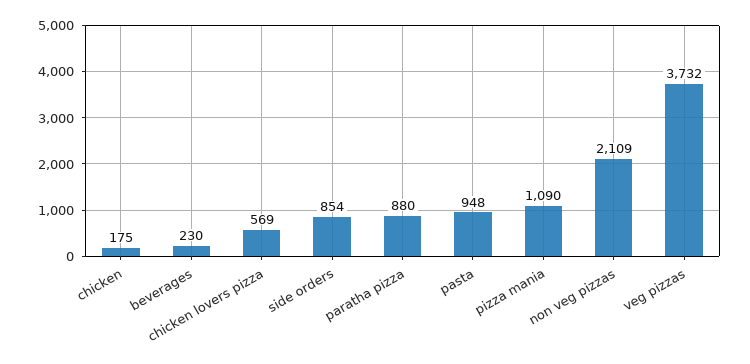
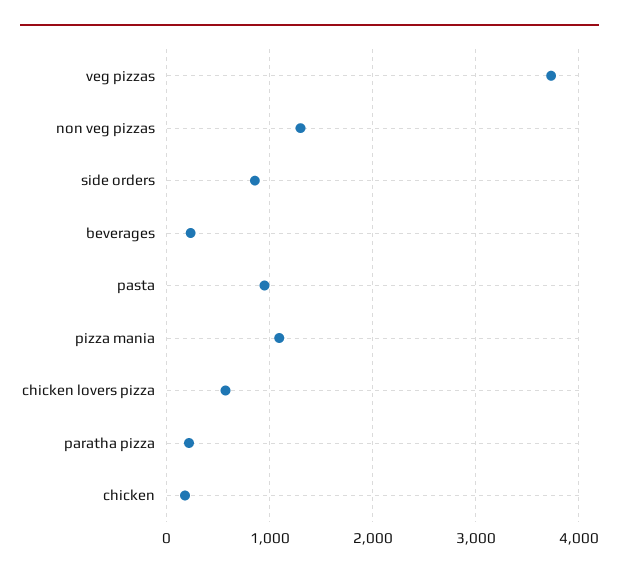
paratha pizza: 880 -> 200
non veg pizzas: 2109 -> 1300

